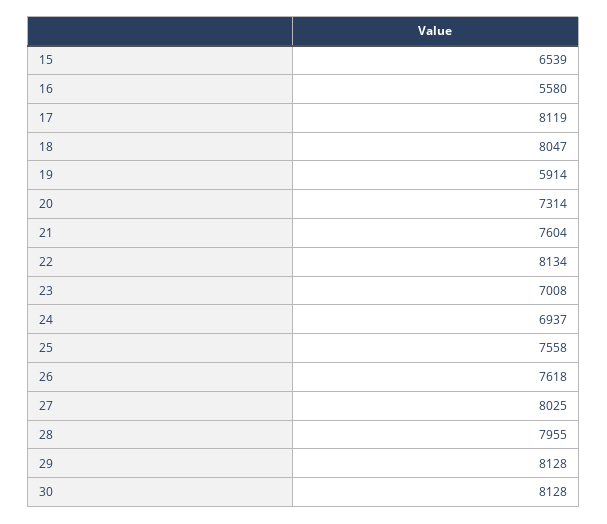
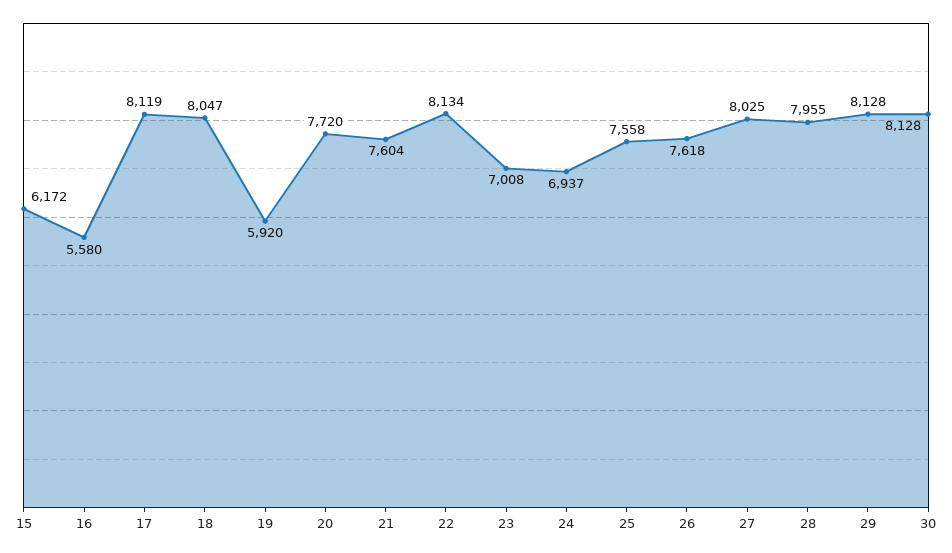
15: 6539 -> 6172
19: 5914 -> 5920
20: 7314 -> 7720

